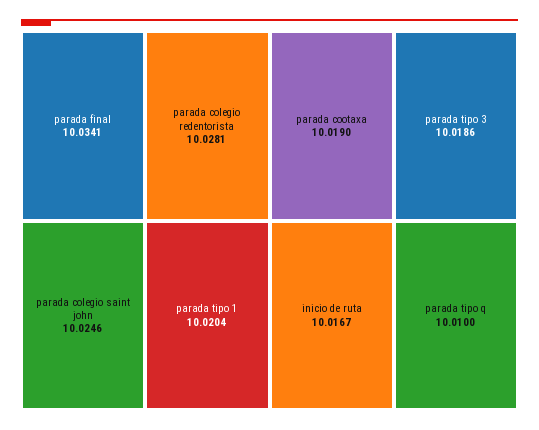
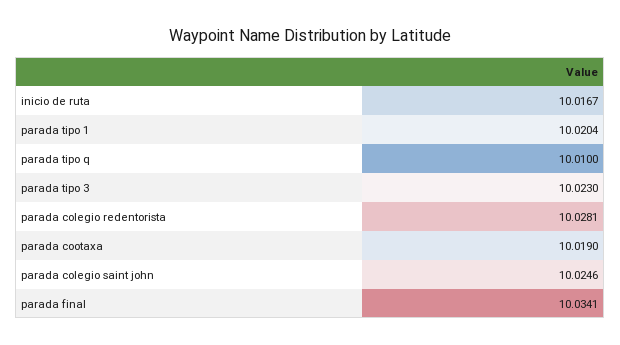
parada tipo 3: 10.0186 -> 10.023

